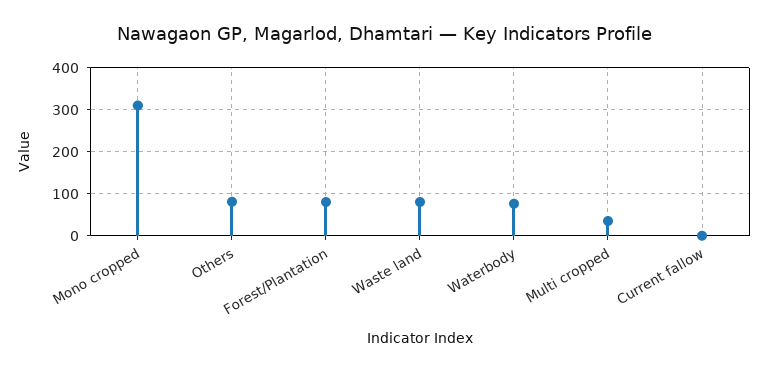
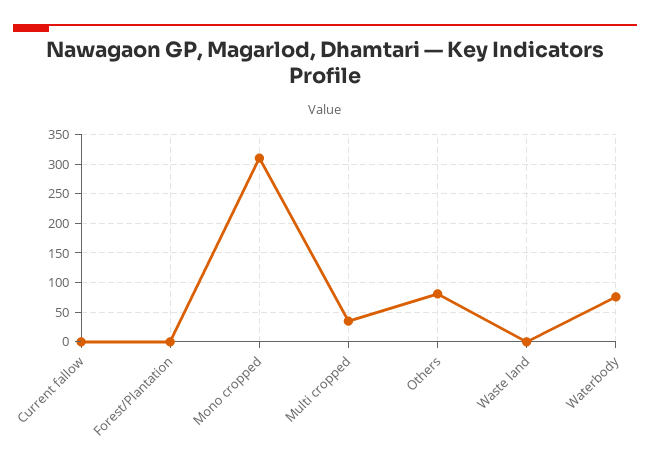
Forest/Plantation: 80 -> 0
Waste land: 80 -> 0

